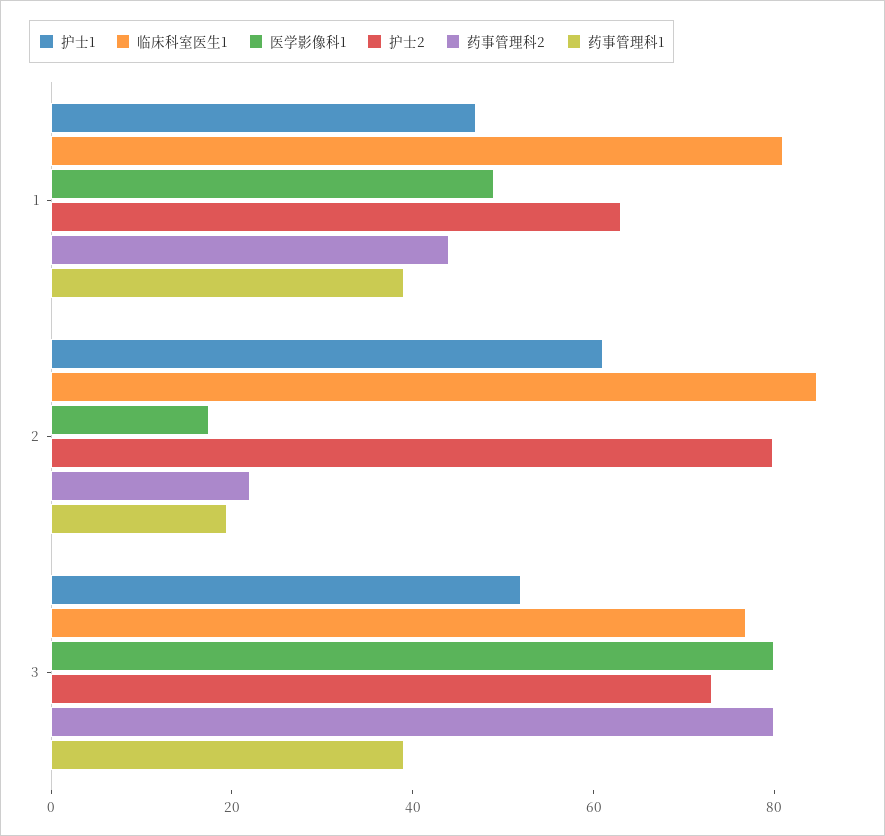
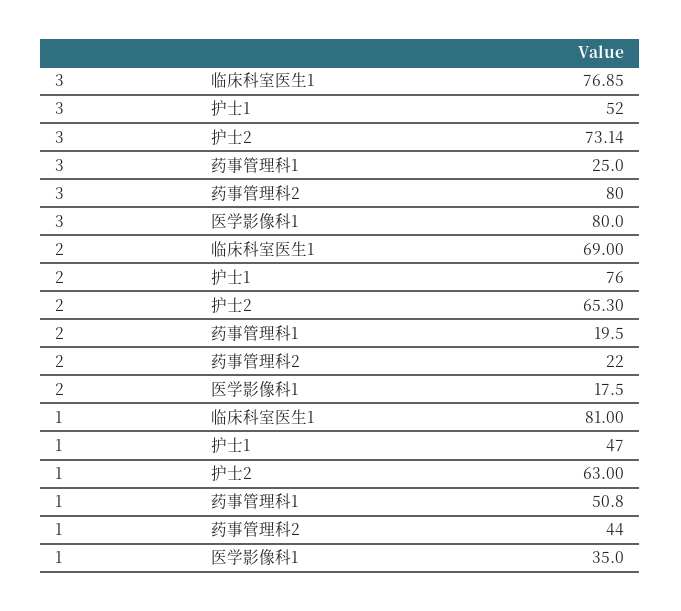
医学影像科1, 1: 50 -> 35
药事管理科1, 1: 40 -> 50.8
护士1, 2: 60 -> 76
临床科室医生1, 2: 85 -> 69
护士2, 2: 80 -> 65.3
药事管理科1, 3: 40 -> 25

